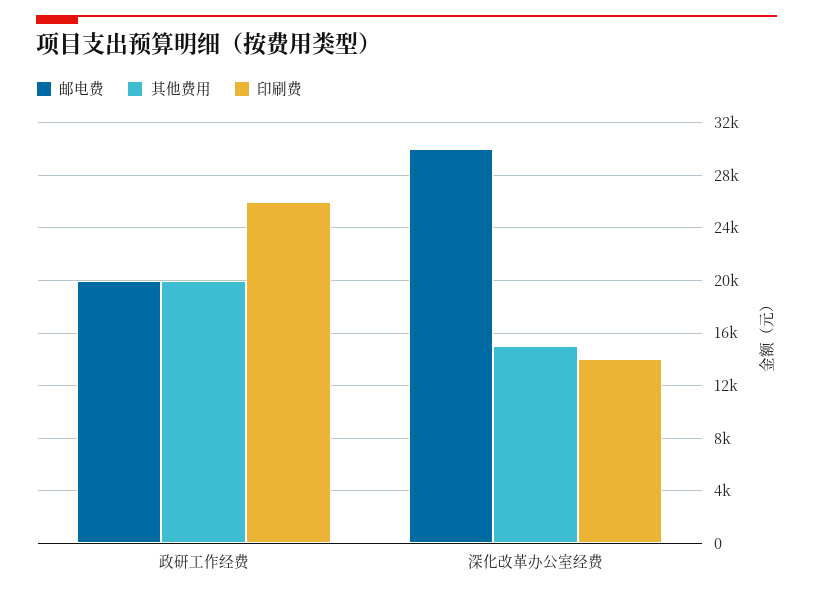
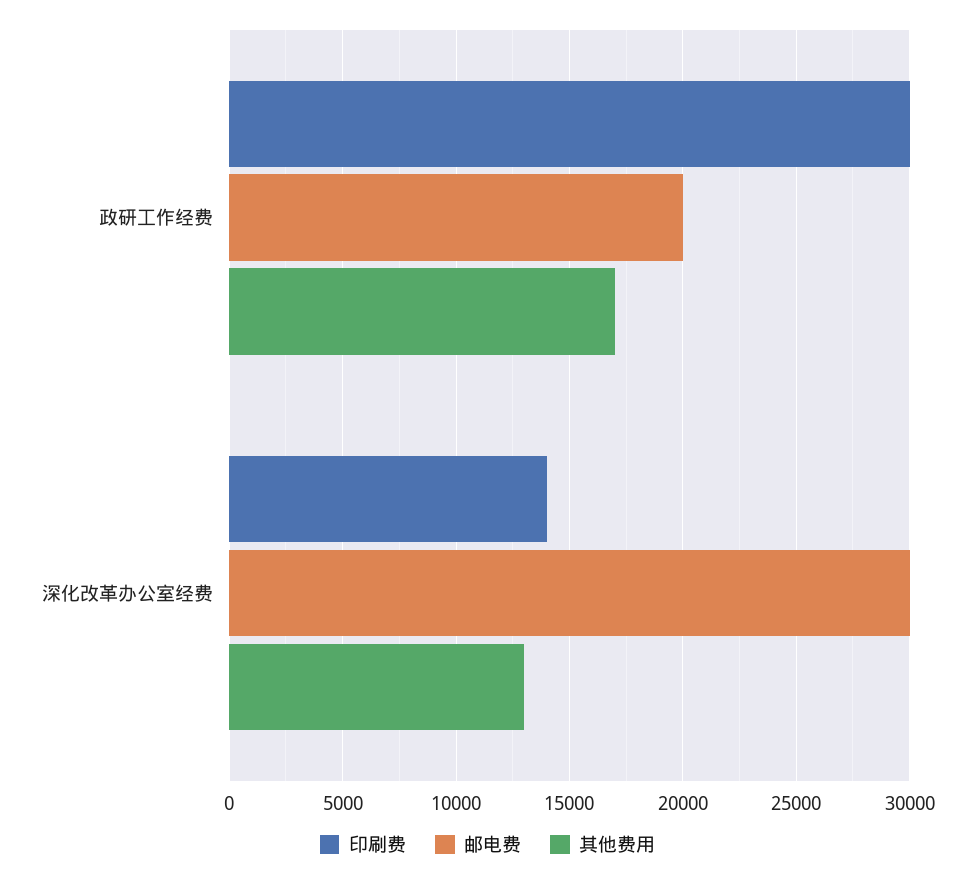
其他费用, 政研工作经费: 20000 -> 17000
印刷费, 政研工作经费: 26000 -> 30000
其他费用, 深化改革办公室经费: 15000 -> 13000

